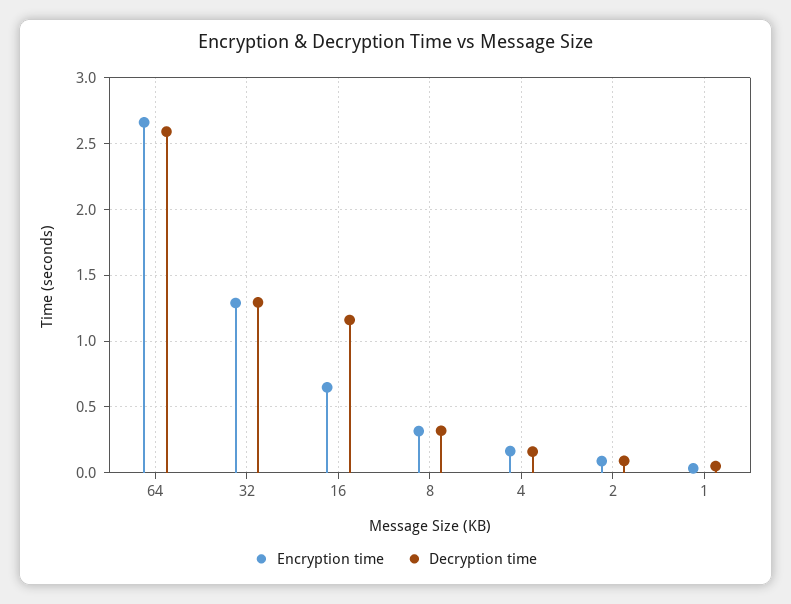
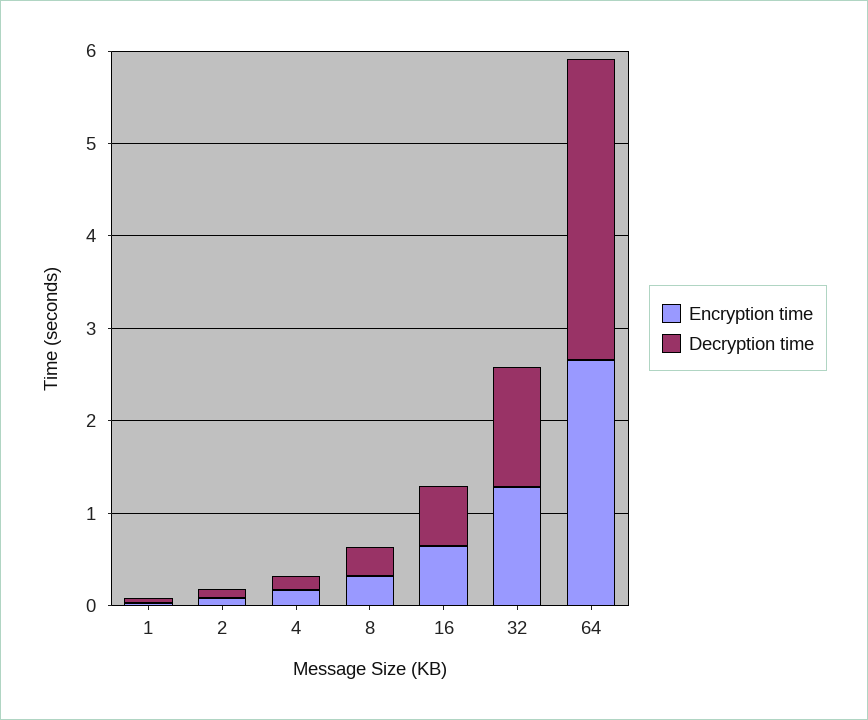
Decryption time, 64: 2.6 -> 3.2
Decryption time, 16: 1.15 -> 0.6

